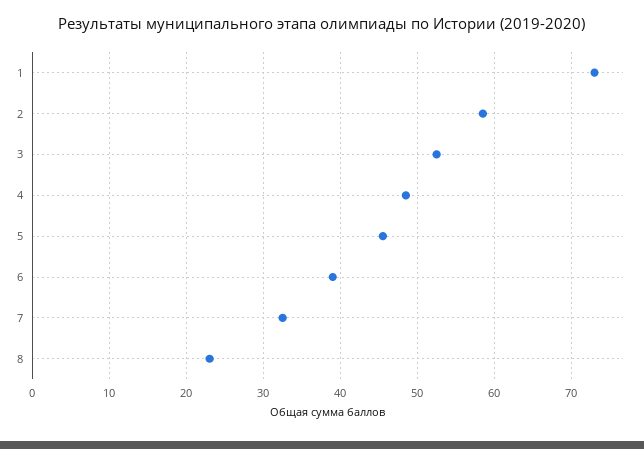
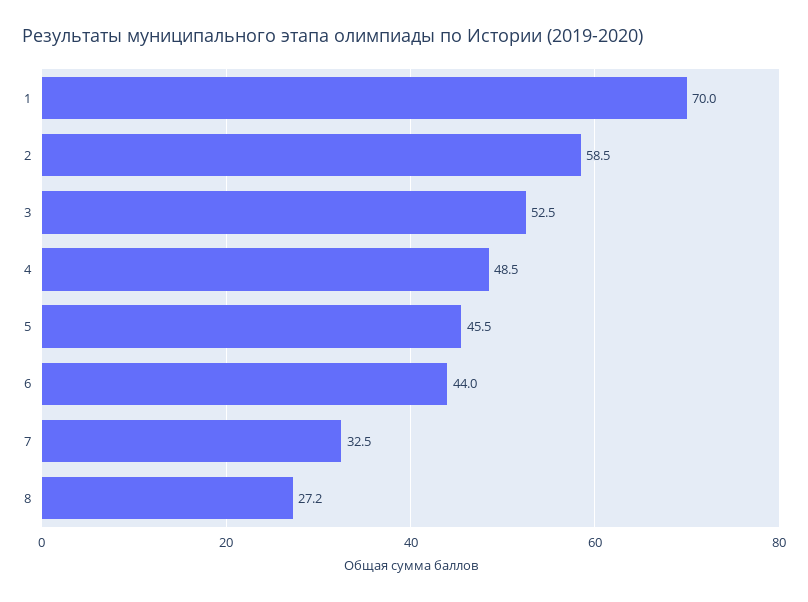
1: 73 -> 70
6: 39 -> 44
8: 23 -> 27.2

